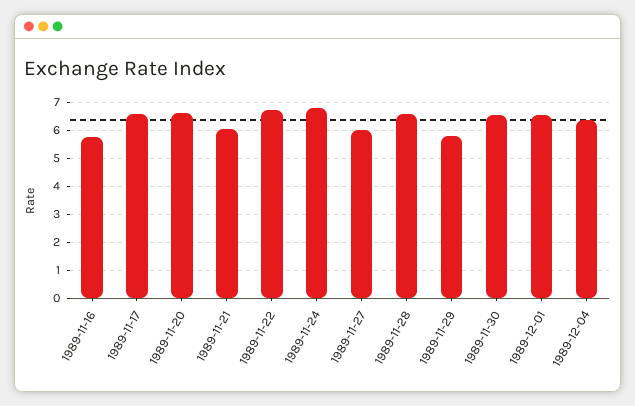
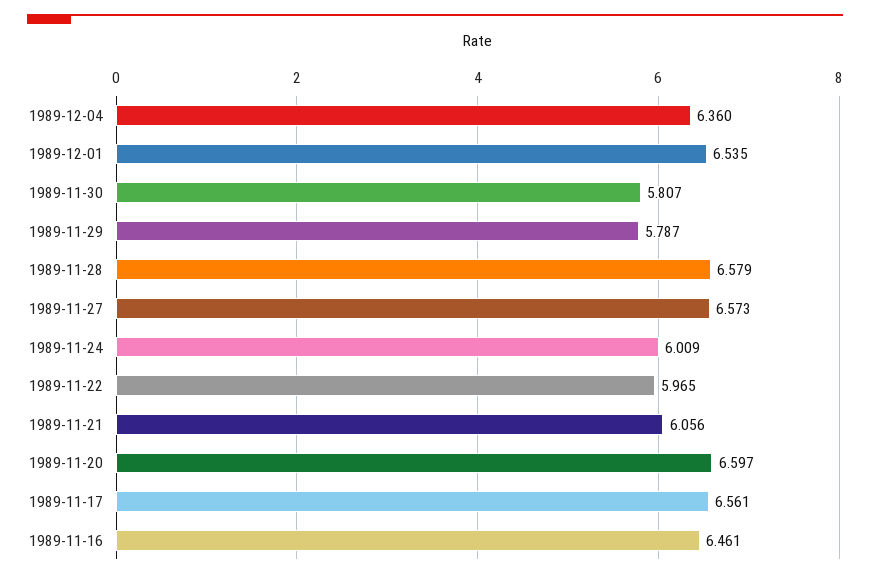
1989-11-16: 5.75 -> 6.461
1989-11-22: 6.75 -> 5.965
1989-11-24: 6.75 -> 6.009
1989-11-27: 6 -> 6.573
1989-11-30: 6.5 -> 5.807

